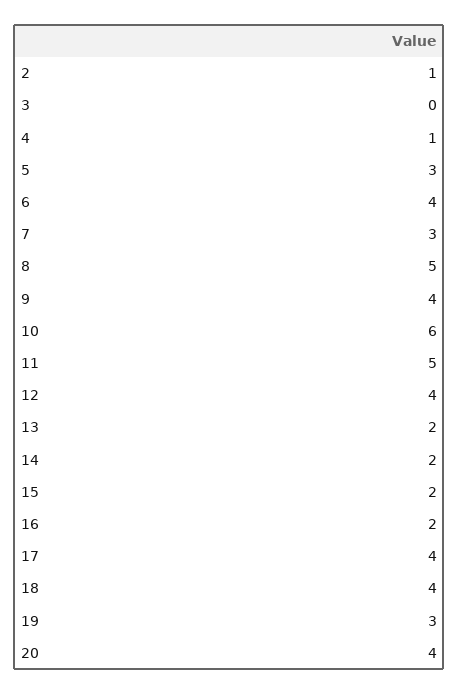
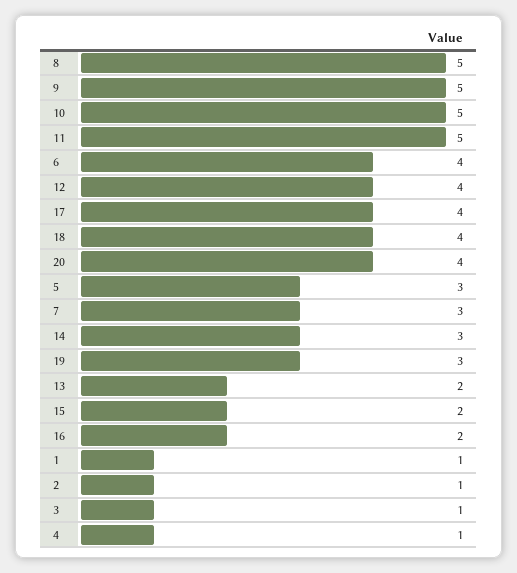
3: 0 -> 1
9: 4 -> 5
10: 6 -> 5
14: 2 -> 3
1: none -> 1

